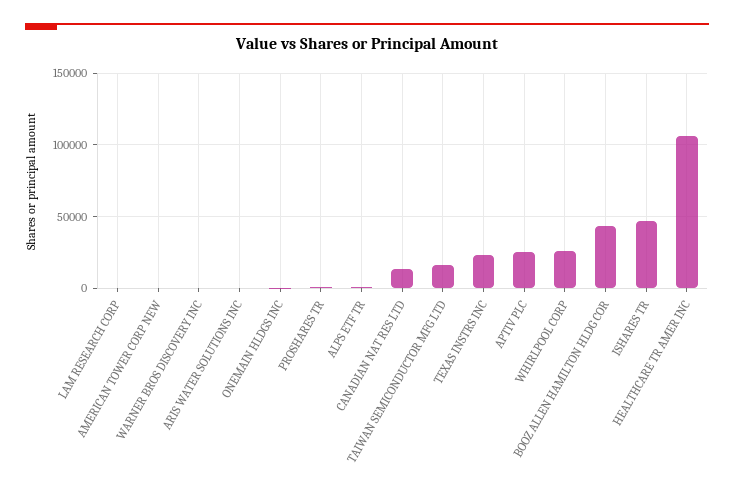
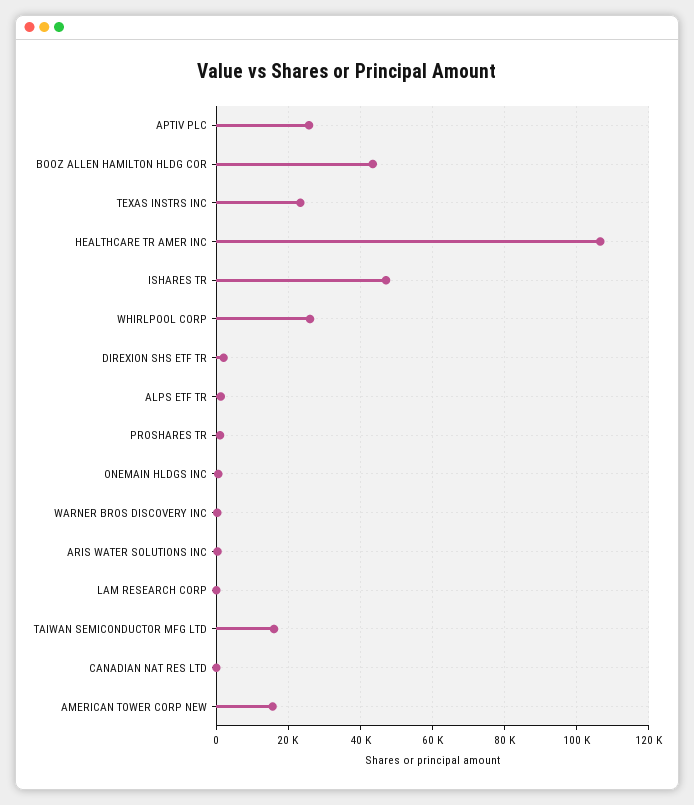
AMERICAN TOWER CORP NEW: 0 -> 16000
CANADIAN NAT RES LTD: 15000 -> 0
DIREXION SHS ETF TR: none -> 2000

